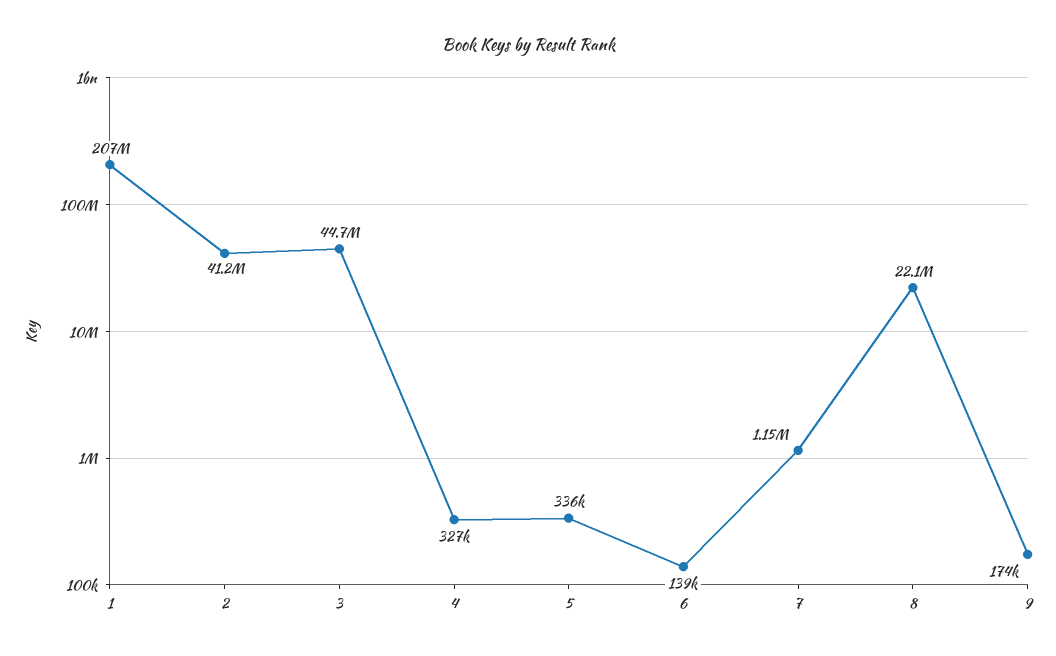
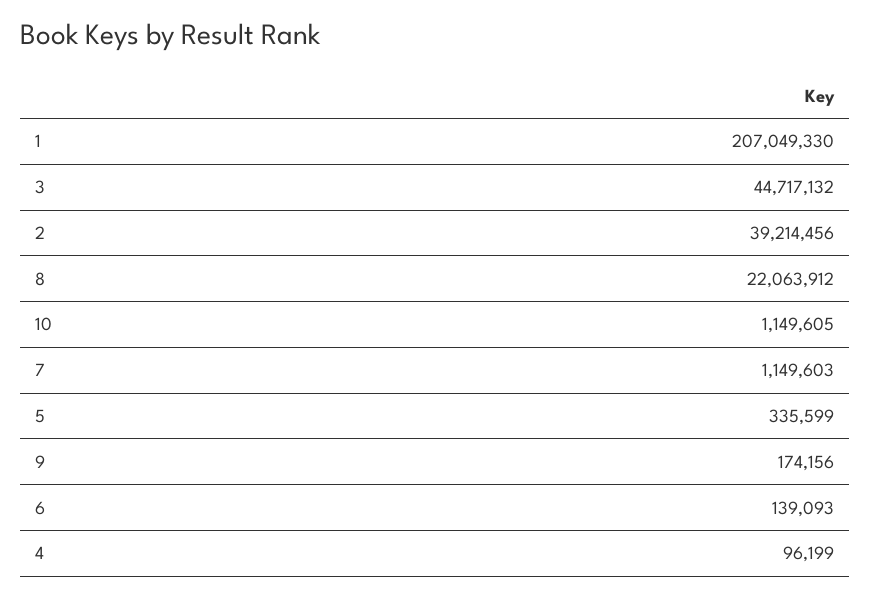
2: 41200000 -> 39214456
4: 327000 -> 96199
10: none -> 1149605

